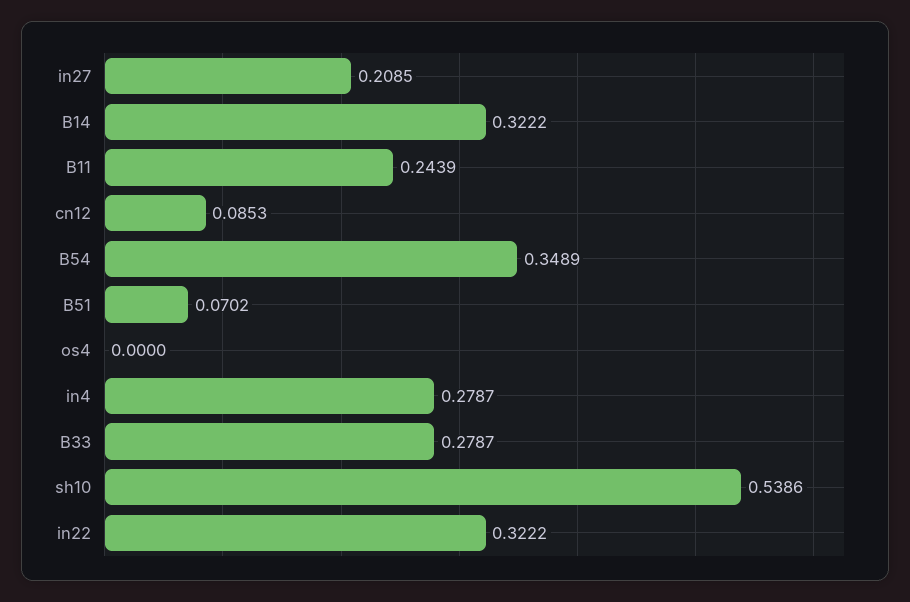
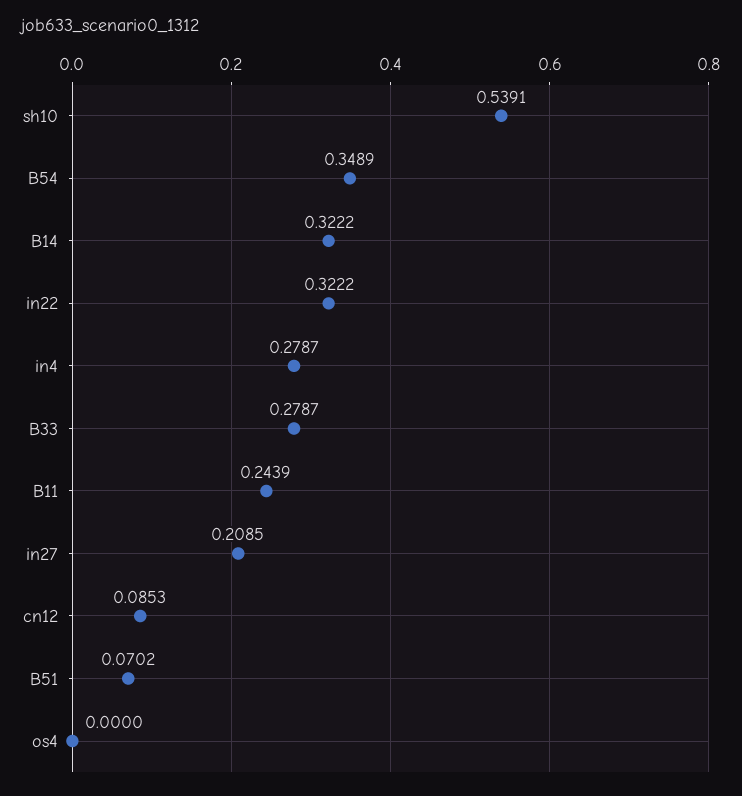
sh10: 0.5386 -> 0.5391

